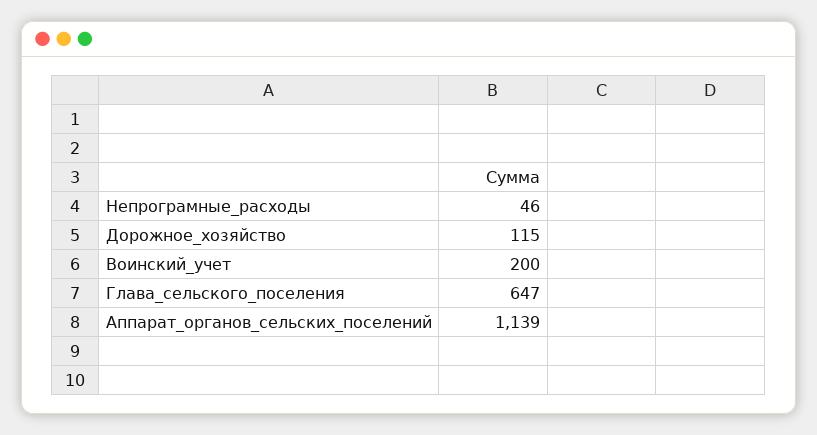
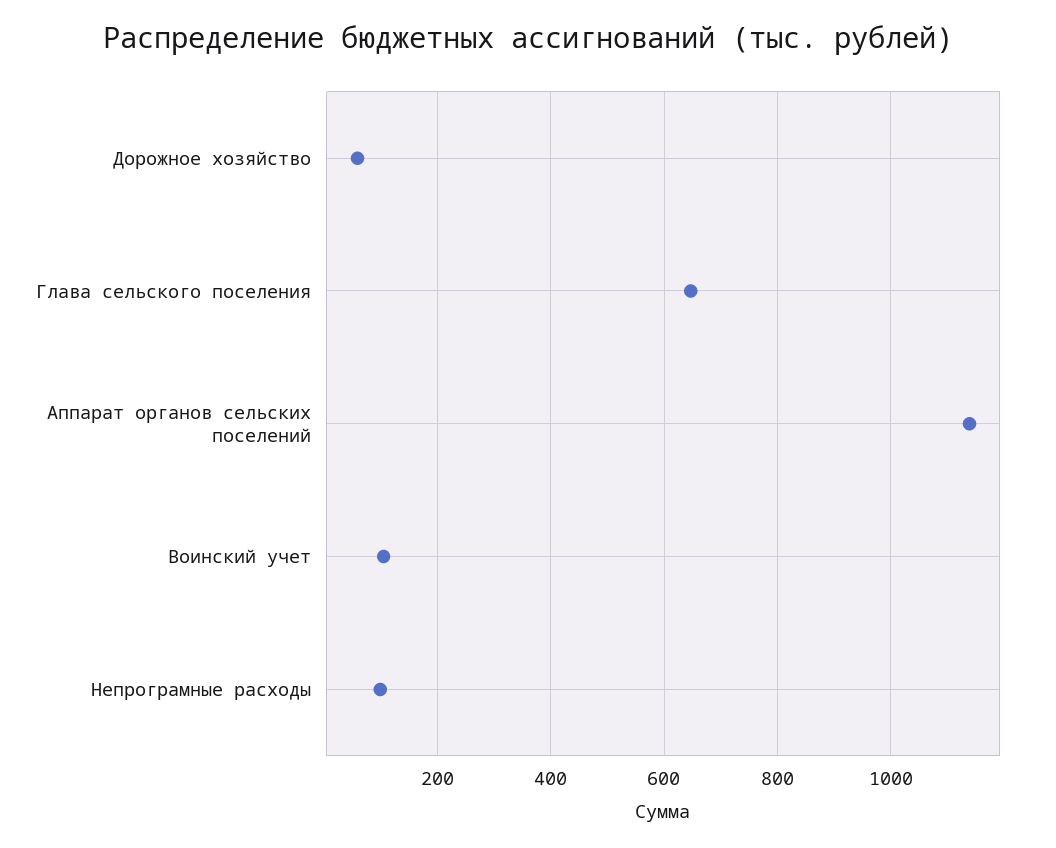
Непрограмные_расходы: 46 -> 100
Дорожное_хозяйство: 115 -> 60
Воинский_учет: 200 -> 100

